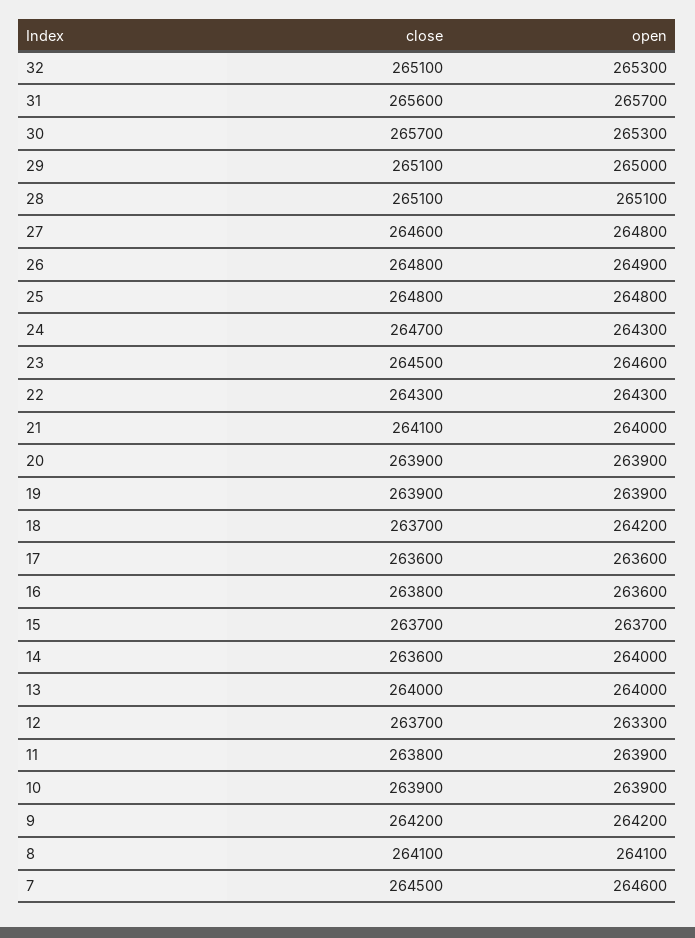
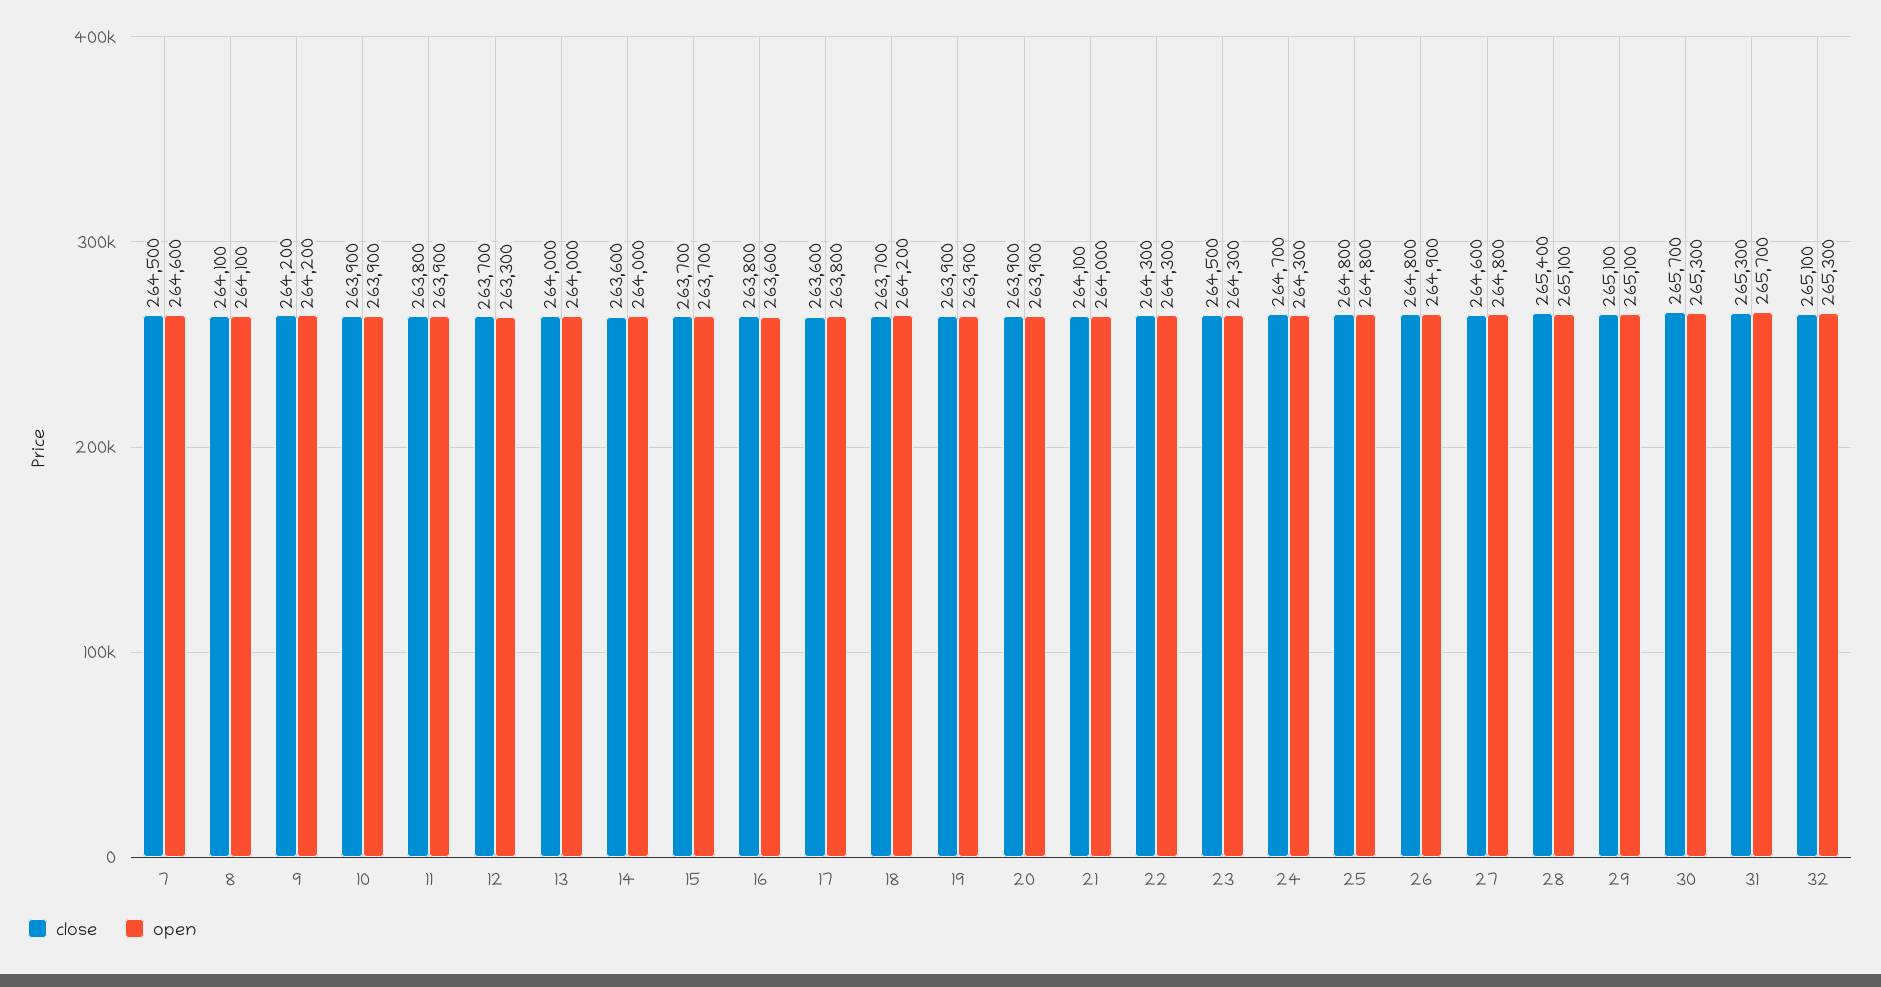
close, 31: 265600 -> 265300
open, 29: 265000 -> 265100
close, 28: 265100 -> 265400
open, 23: 264600 -> 264300
open, 17: 263600 -> 263800

